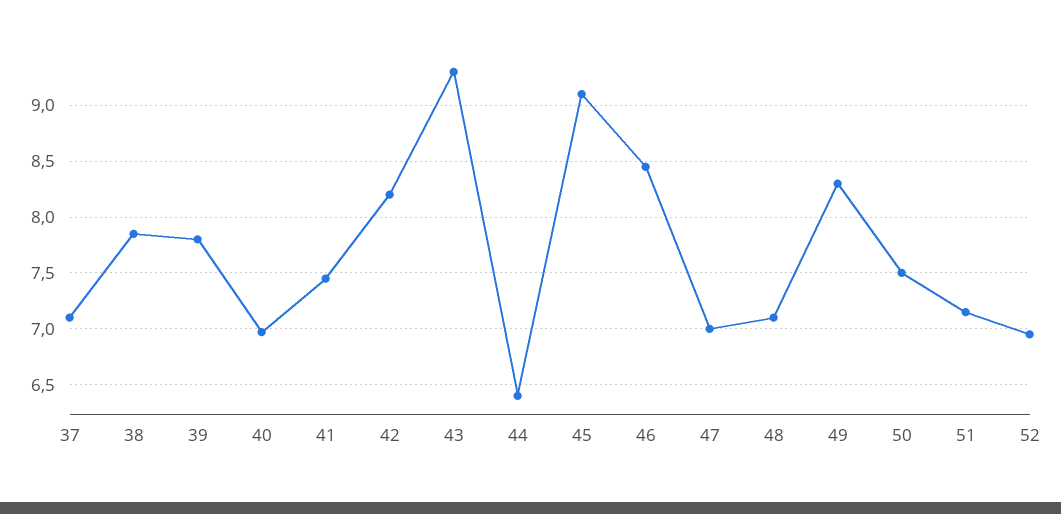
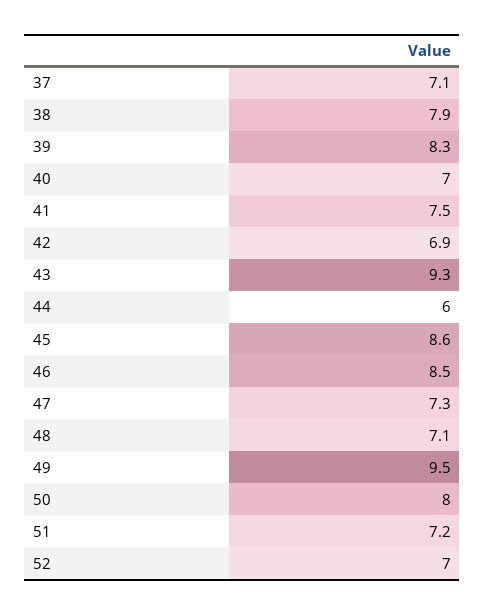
39: 7.8 -> 8.3
42: 8.2 -> 6.9
44: 6.4 -> 6
45: 9.1 -> 8.6
47: 7 -> 7.3
49: 8.3 -> 9.5
50: 7.5 -> 8

